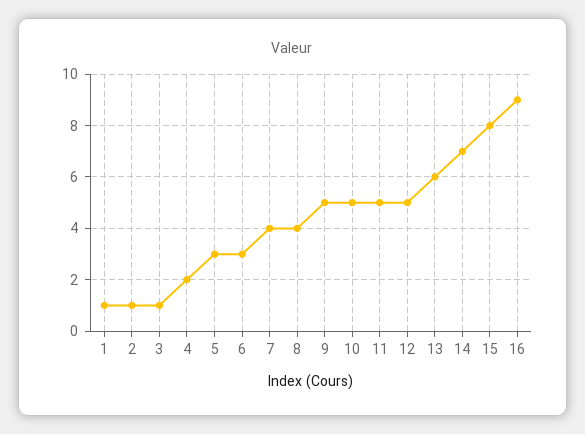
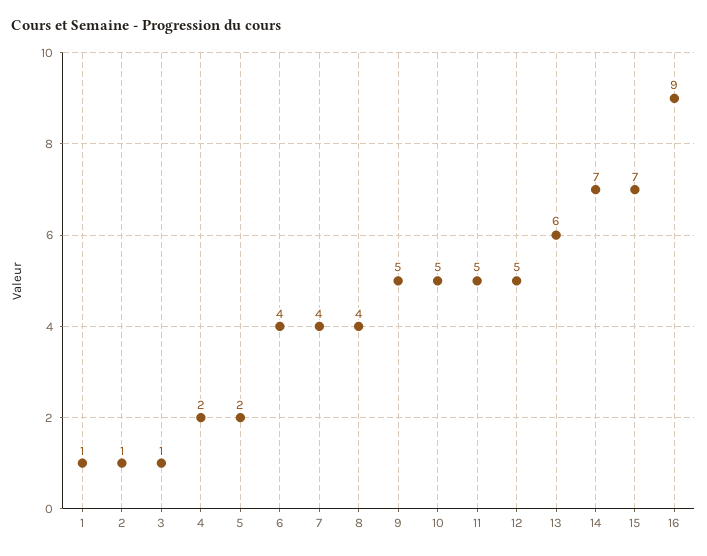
5: 3 -> 2
6: 3 -> 4
15: 8 -> 7

